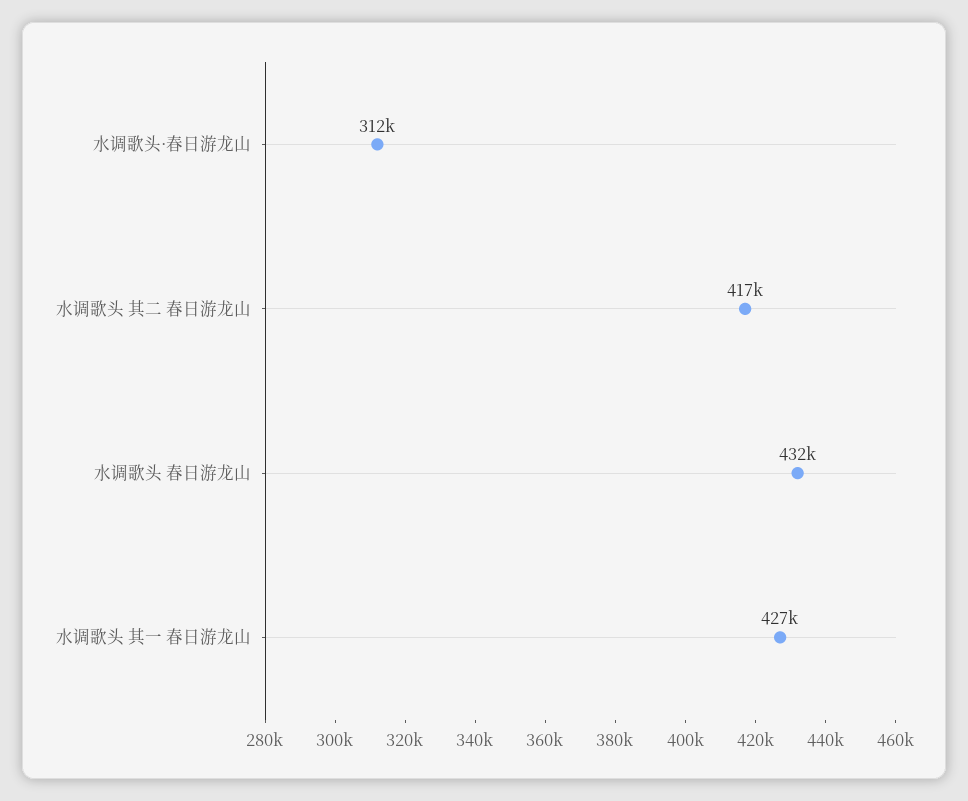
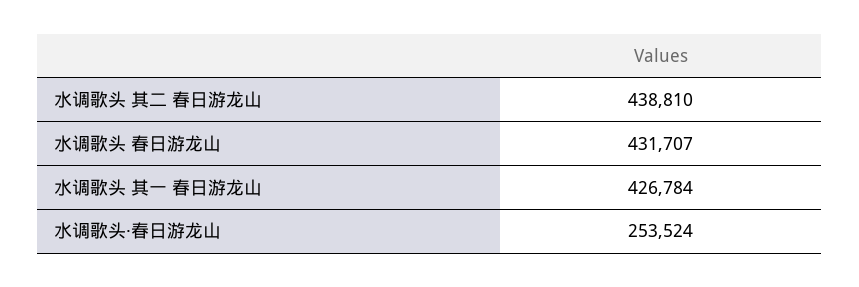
水调歌头·春日游龙山: 312000 -> 253524
水调歌头 其二 春日游龙山: 417000 -> 438810

